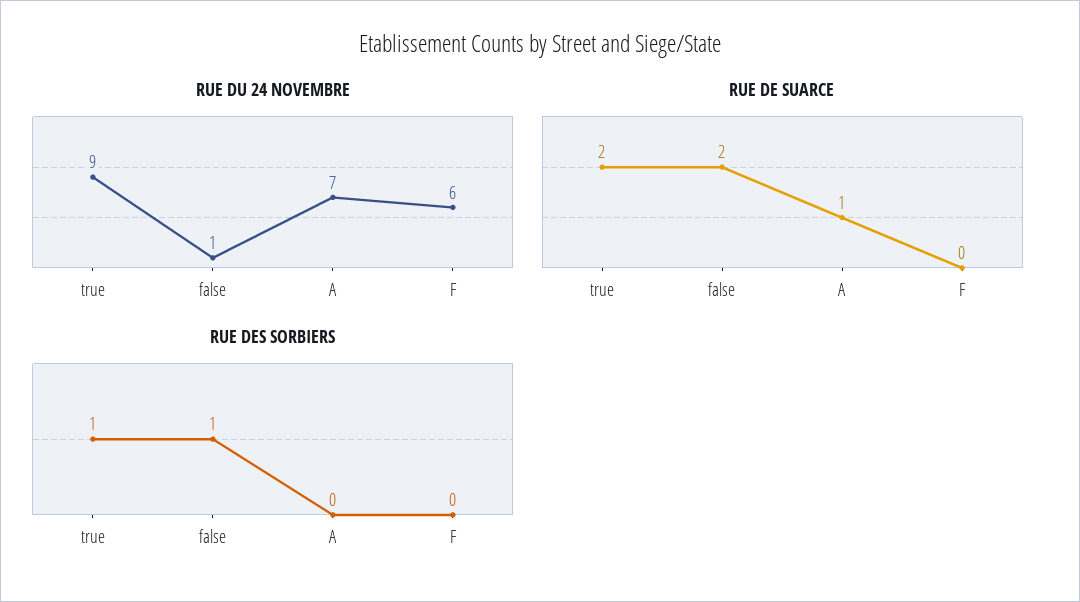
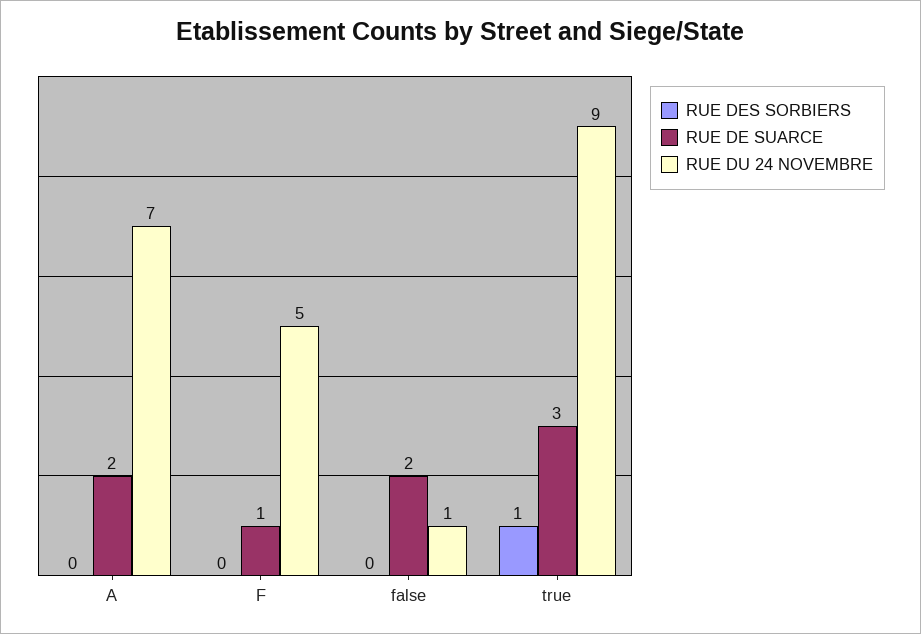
RUE DU 24 NOVEMBRE, F: 6 -> 5
RUE DE SUARCE, true: 2 -> 3
RUE DE SUARCE, A: 1 -> 2
RUE DE SUARCE, F: 0 -> 1
RUE DES SORBIERS, false: 1 -> 0

